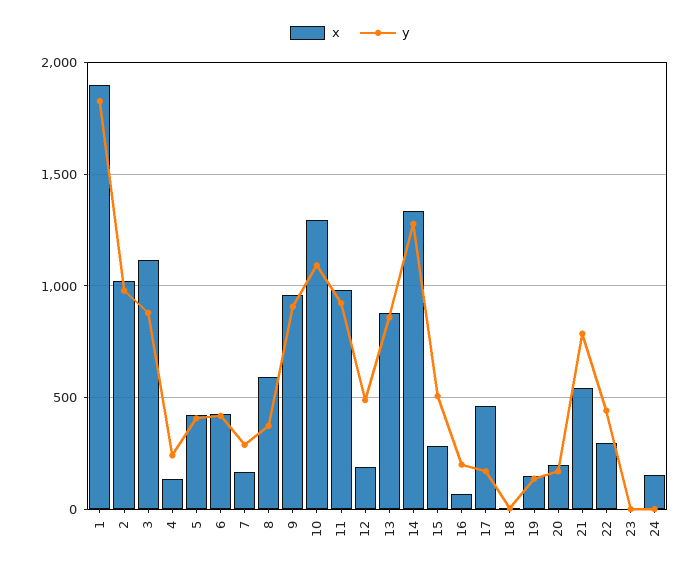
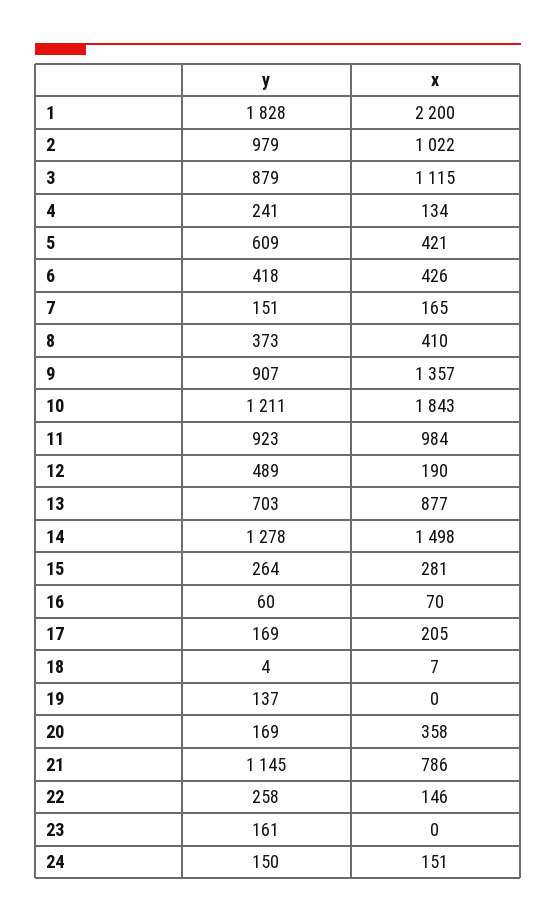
x, 1: 1900 -> 2200
y, 5: 400 -> 609
y, 7: 300 -> 151
x, 8: 600 -> 410
x, 9: 950 -> 1357
x, 10: 1300 -> 1843
y, 10: 1100 -> 1211
y, 13: 850 -> 703
x, 14: 1350 -> 1498
y, 15: 500 -> 264
y, 16: 200 -> 60
x, 17: 450 -> 205
x, 19: 150 -> 0
x, 20: 200 -> 358
x, 21: 550 -> 786
y, 21: 800 -> 1145
x, 22: 300 -> 146
y, 22: 450 -> 258
y, 23: 0 -> 161
y, 24: 0 -> 150

